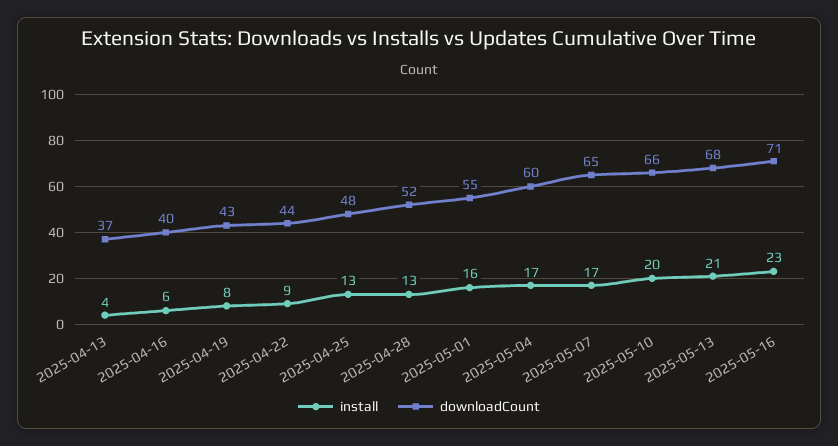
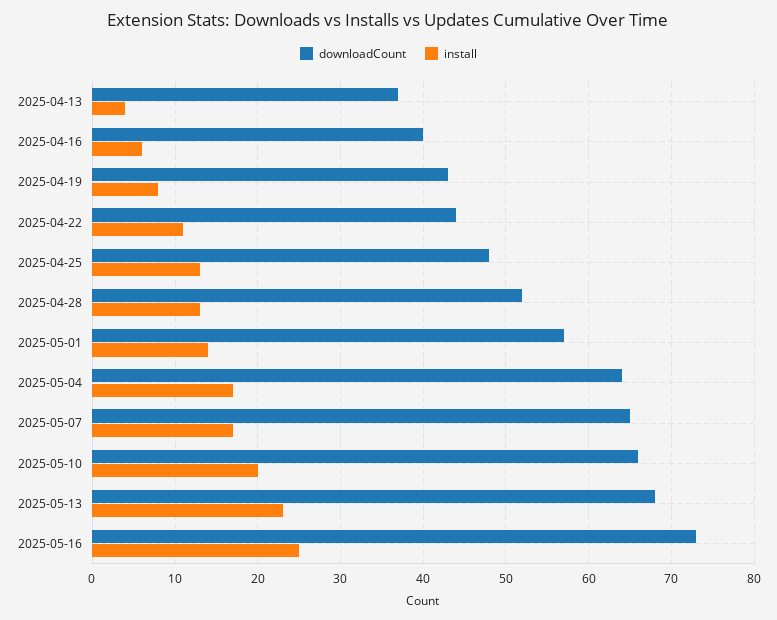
install, 2025-04-22: 9 -> 11
install, 2025-05-01: 16 -> 14
downloadCount, 2025-05-01: 55 -> 57
downloadCount, 2025-05-04: 60 -> 64
install, 2025-05-13: 21 -> 23
install, 2025-05-16: 23 -> 25
downloadCount, 2025-05-16: 71 -> 73

